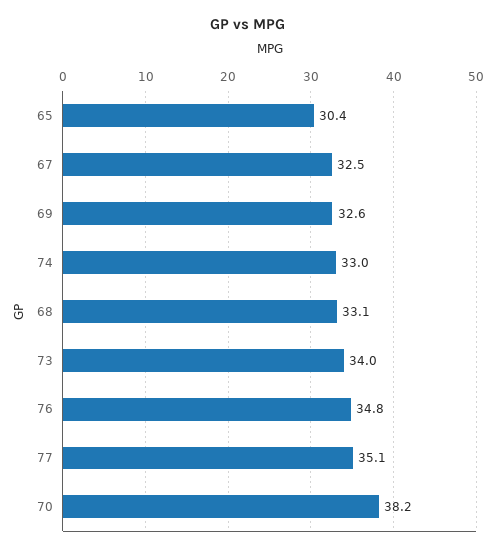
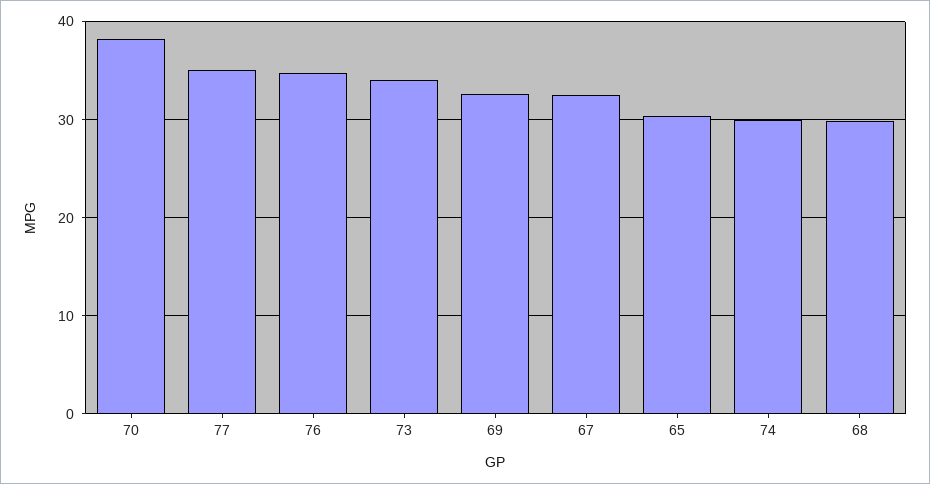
74: 33 -> 30
68: 33.1 -> 30

